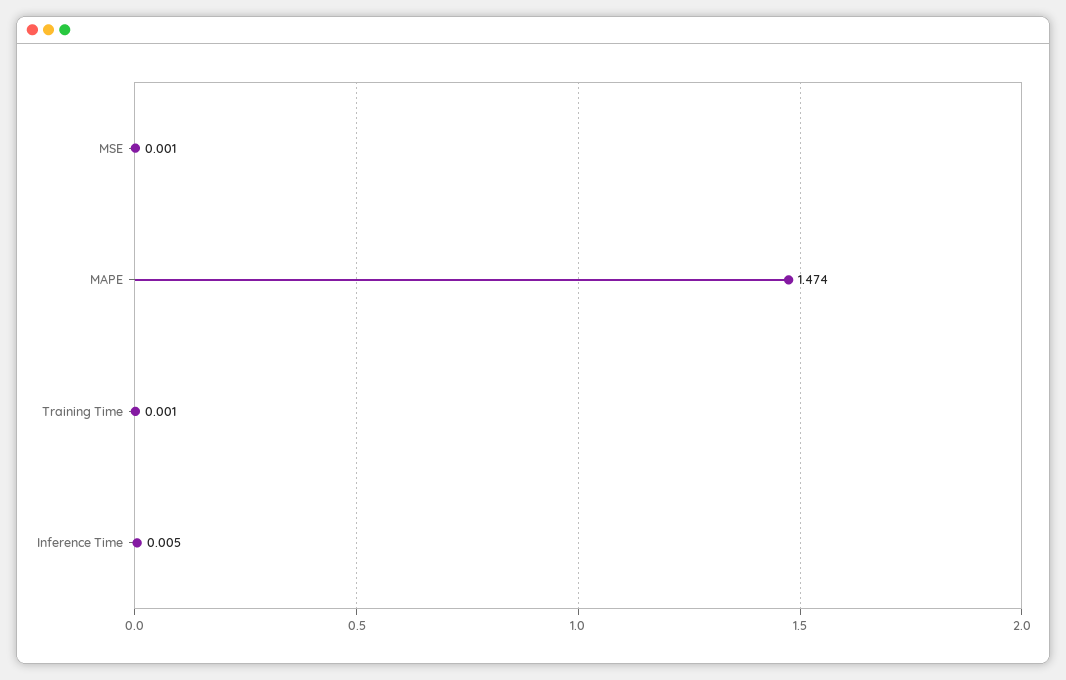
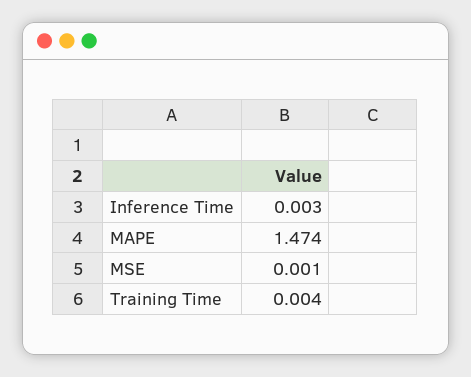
Training Time: 0.001 -> 0.004
Inference Time: 0.005 -> 0.003

